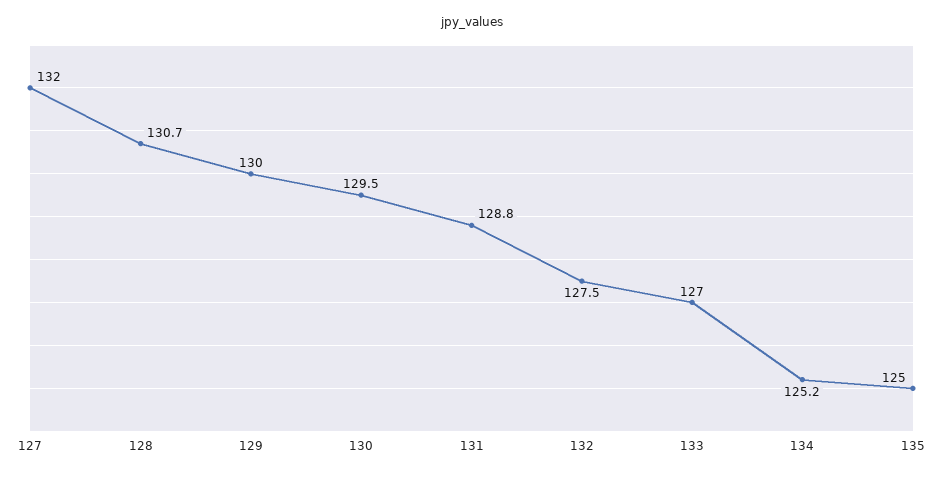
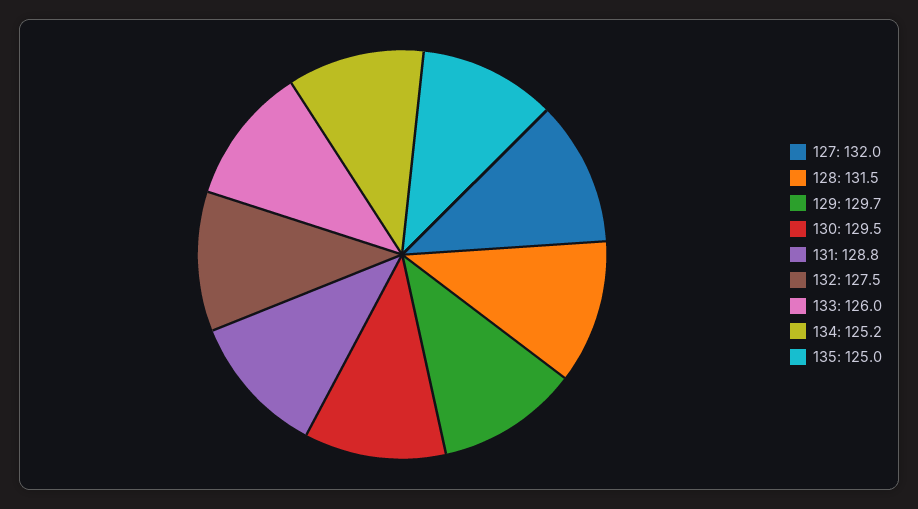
128: 130.7 -> 131.5
129: 130 -> 129.7
133: 127 -> 126

